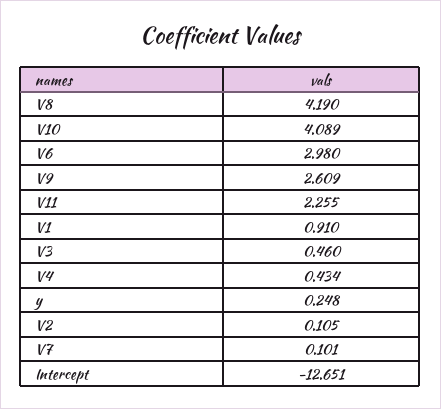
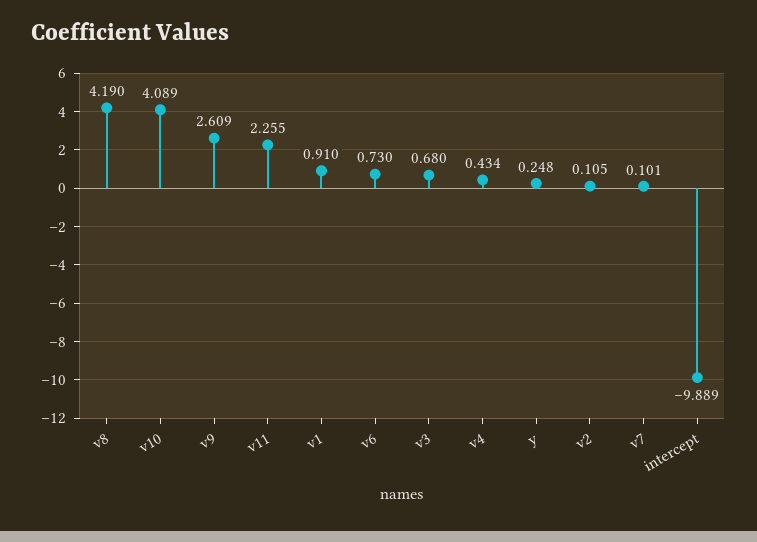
V6: 2.98 -> 0.73
V3: 0.46 -> 0.68
Intercept: -12.651 -> -9.889

